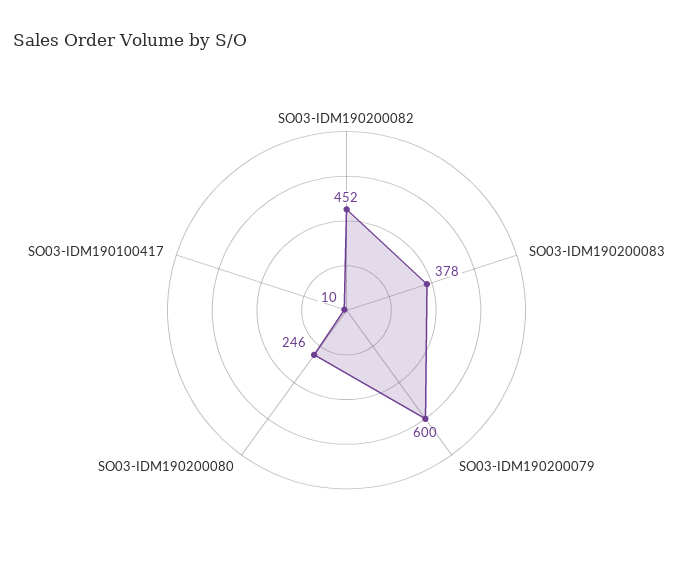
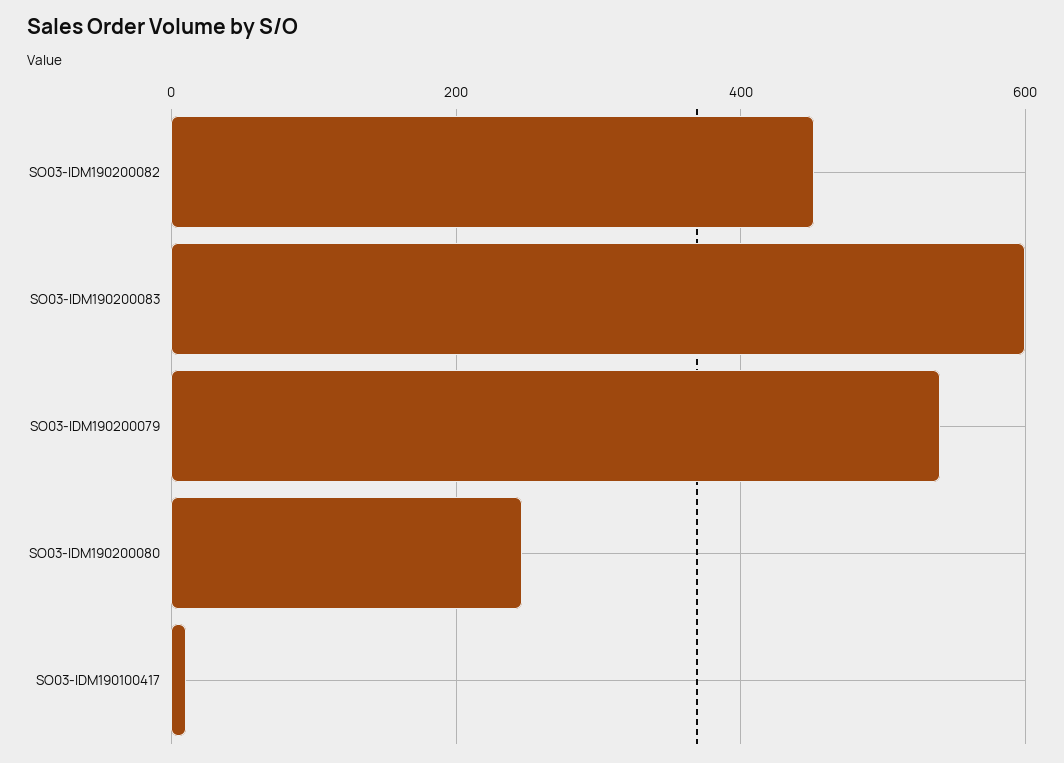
SO03-IDM190200083: 378 -> 600
SO03-IDM190200079: 600 -> 540

